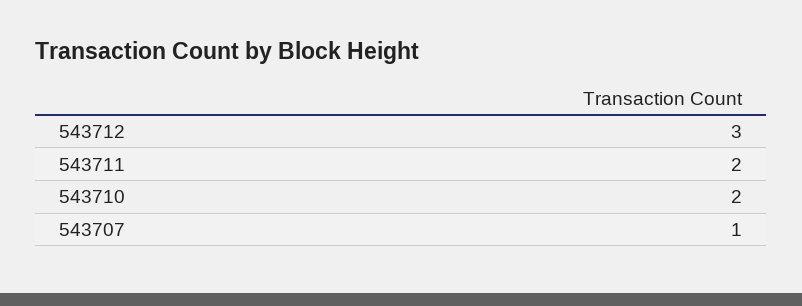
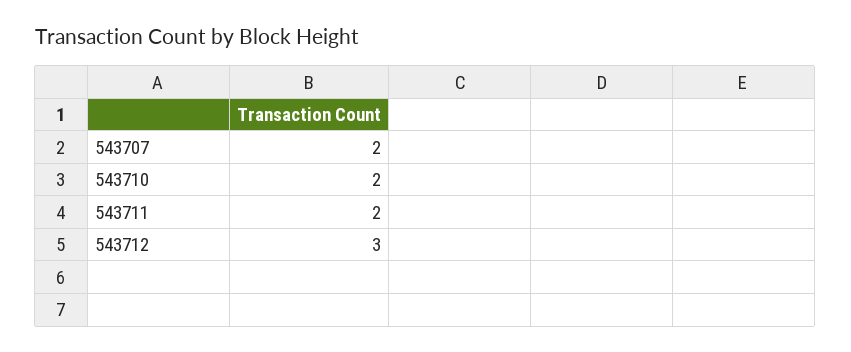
543707: 1 -> 2

